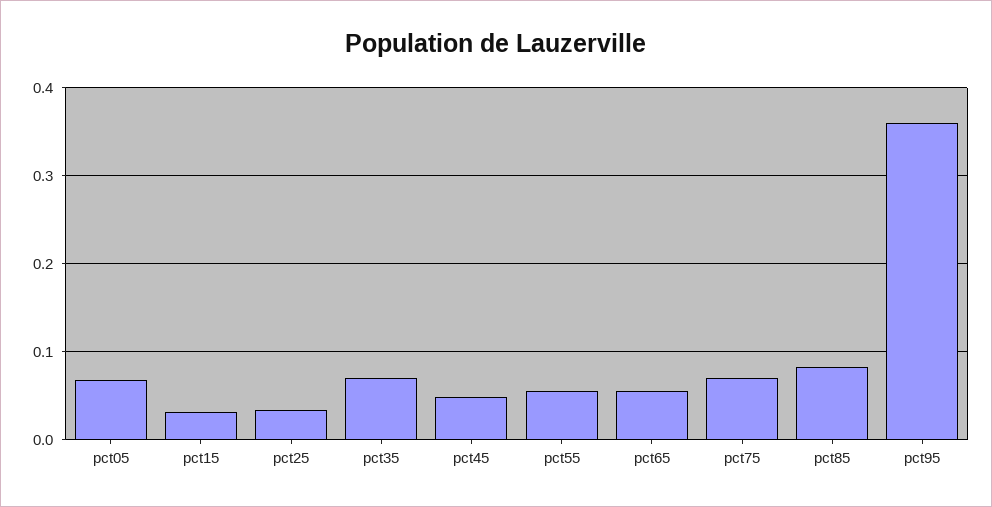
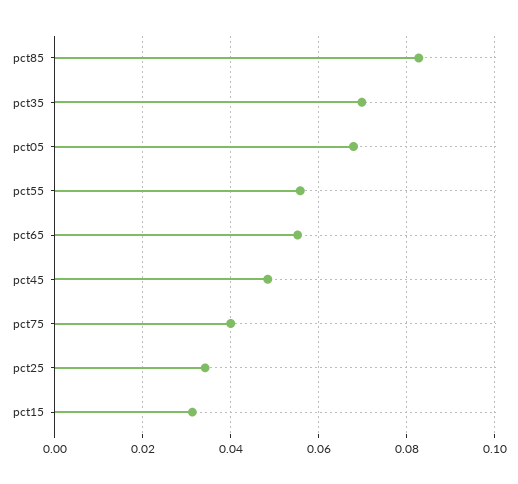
pct75: 0.07 -> 0.04
pct95: 0.36 -> none

